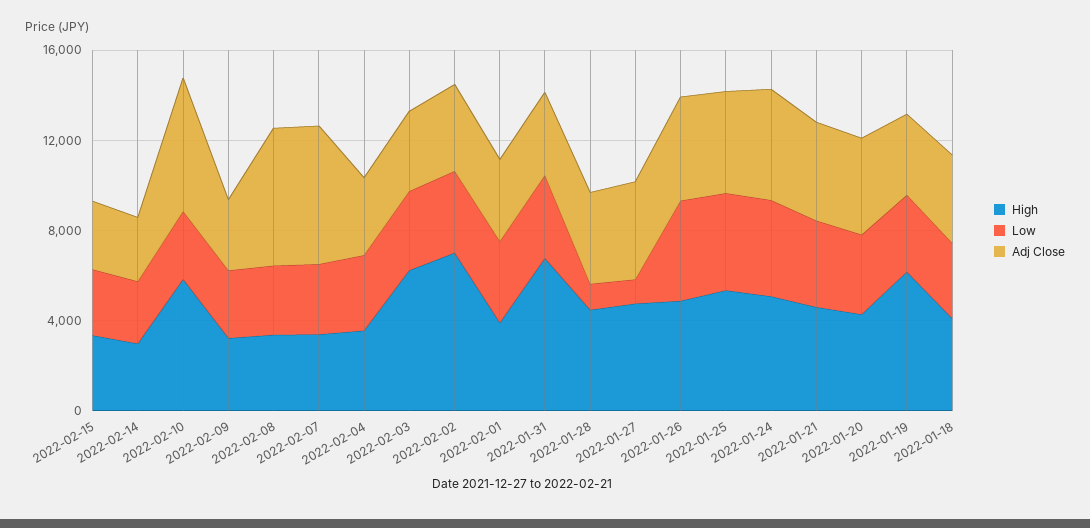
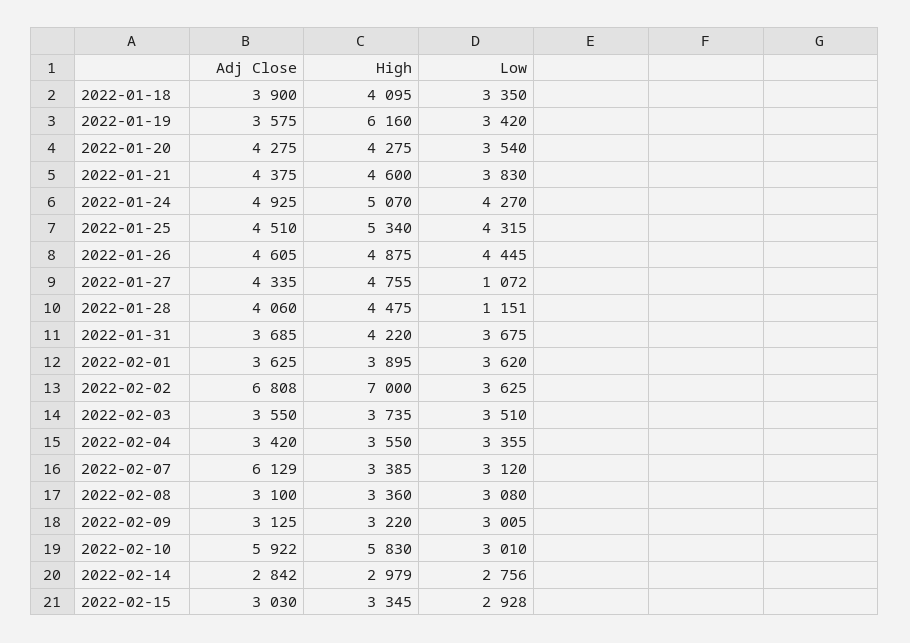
Adj Close, 2022-02-08: 6000 -> 3100
High, 2022-02-03: 6000 -> 3735
Adj Close, 2022-02-02: 4000 -> 6808
High, 2022-01-31: 7000 -> 4220

